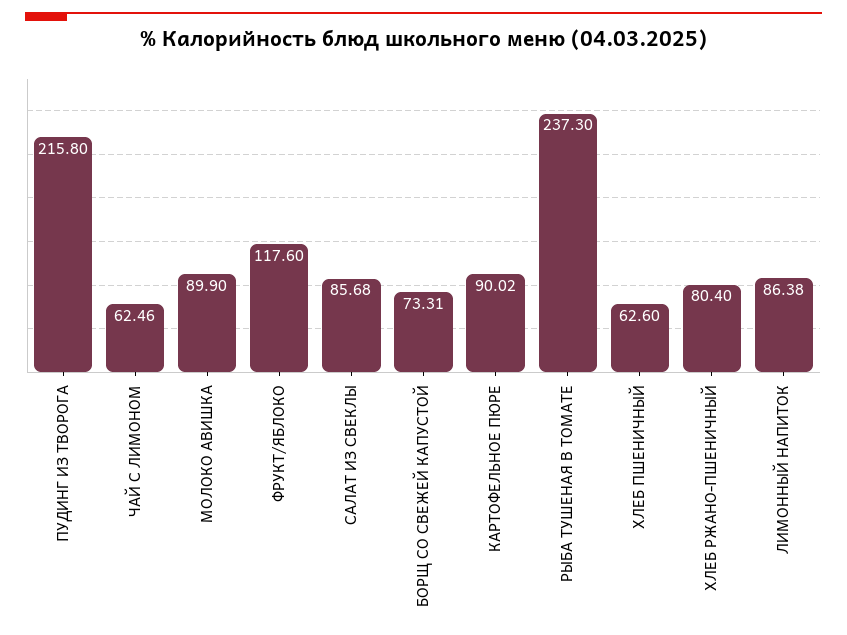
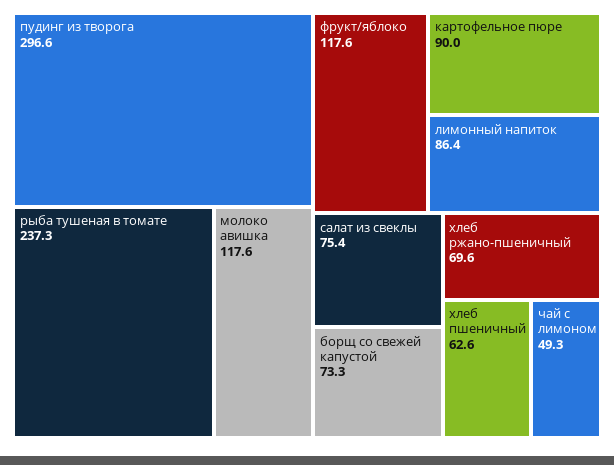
ПУДИНГ ИЗ ТВОРОГА: 215.8 -> 296.6
ЧАЙ С ЛИМОНОМ: 62.46 -> 49.3
МОЛОКО АВИШКА: 89.9 -> 117.6
САЛАТ ИЗ СВЕКЛЫ: 85.68 -> 75.4
ХЛЕБ РЖАНО-ПШЕНИЧНЫЙ: 80.4 -> 69.6

